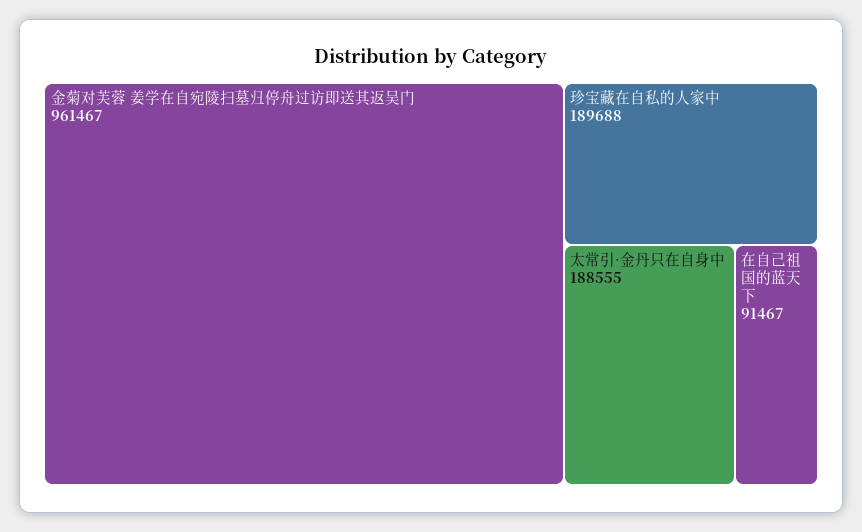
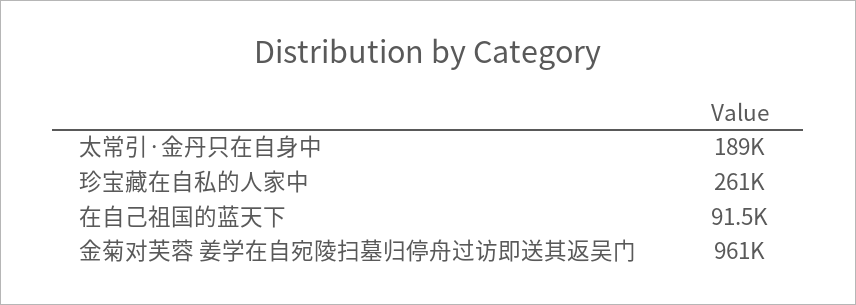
珍宝藏在自私的人家中: 189688 -> 261000

